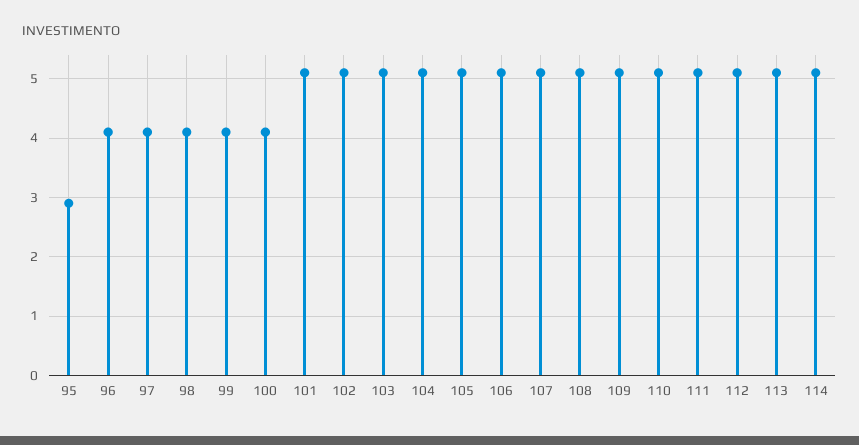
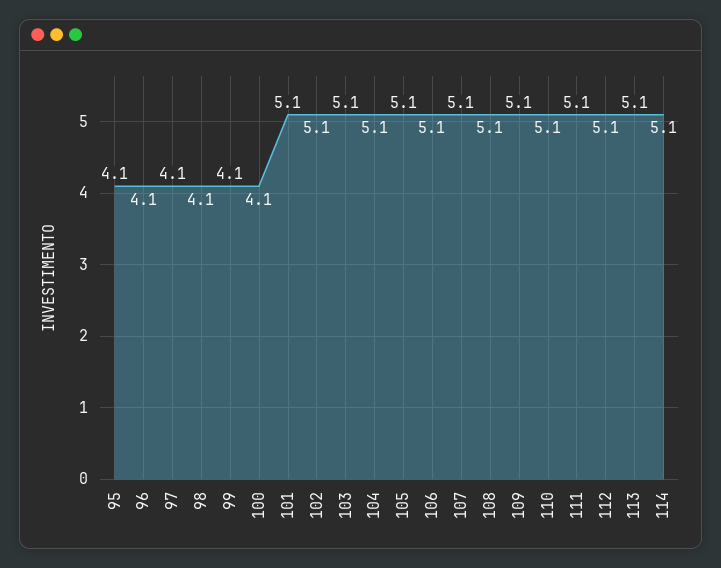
95: 3 -> 4.1

